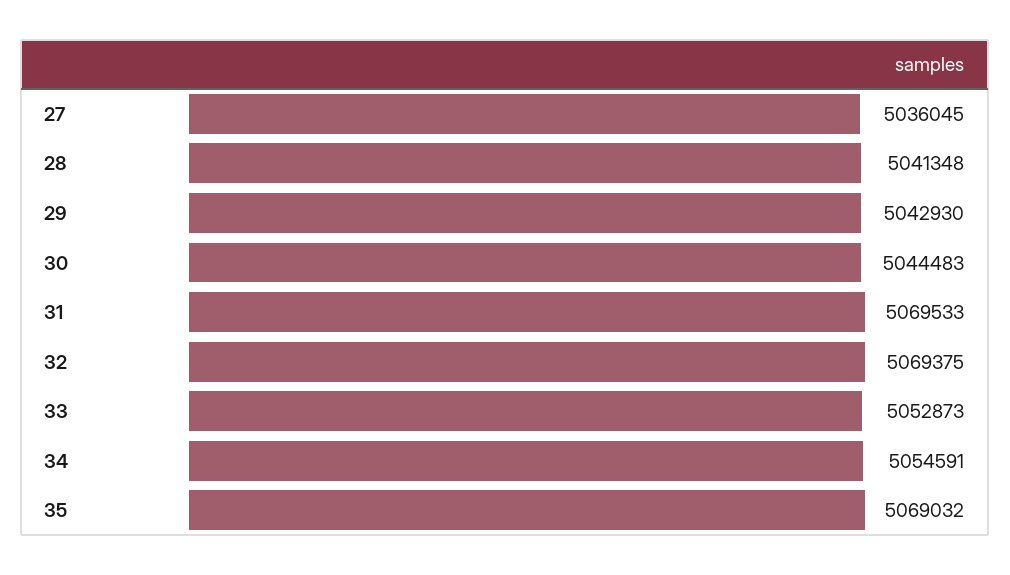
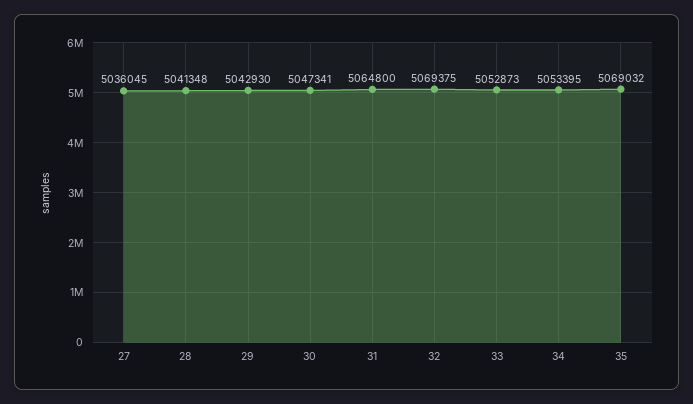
30: 5044483 -> 5047341
31: 5069533 -> 5064800
34: 5054591 -> 5053395

